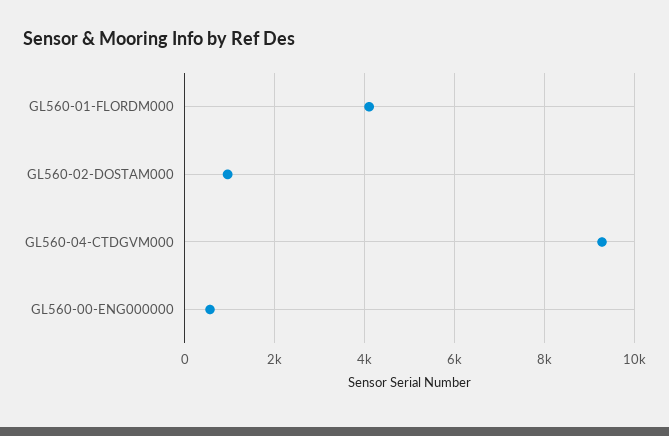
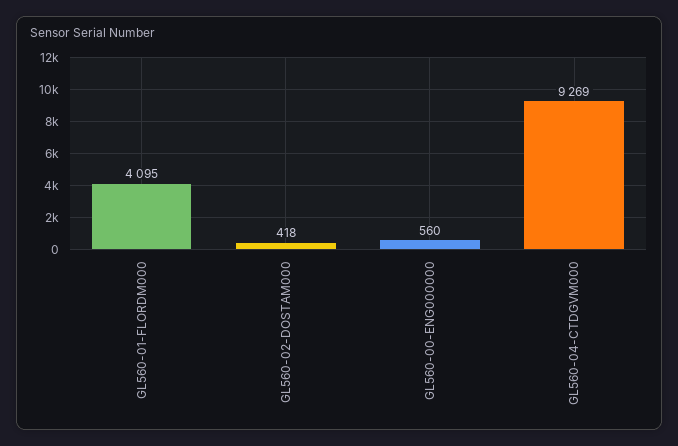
GL560-02-DOSTAM000: 1000 -> 418

